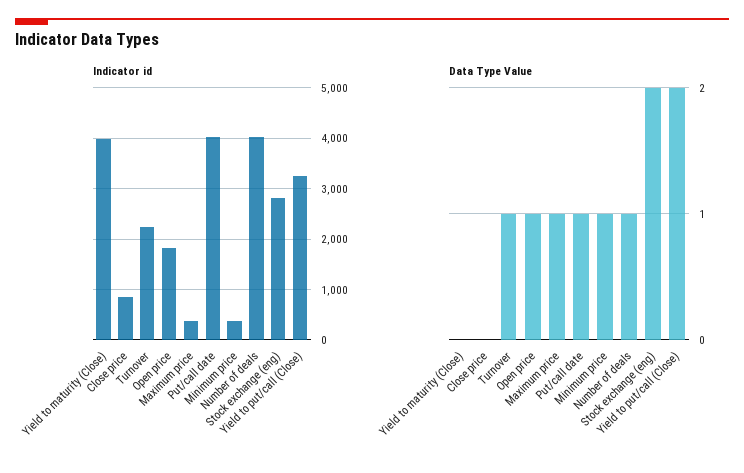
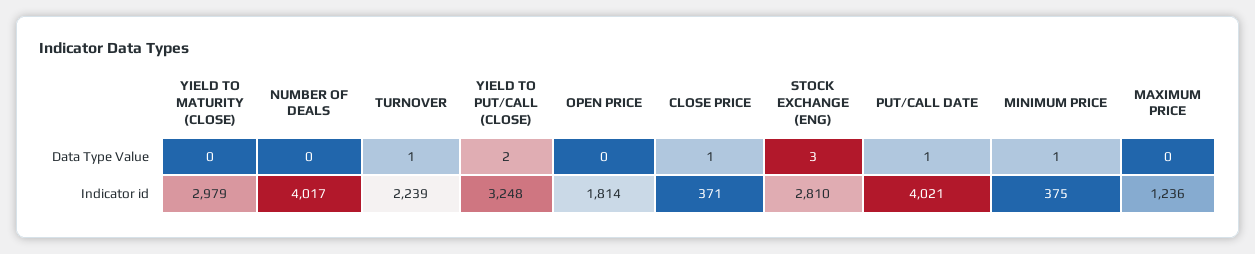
Indicator id, Yield to maturity (Close): 4000 -> 2979
Indicator id, Close price: 800 -> 371
Indicator id, Maximum price: 400 -> 1236
Data Type Value, Close price: 0 -> 1
Data Type Value, Open price: 1 -> 0
Data Type Value, Maximum price: 1 -> 0
Data Type Value, Number of deals: 1 -> 0
Data Type Value, Stock exchange (eng): 2 -> 3

